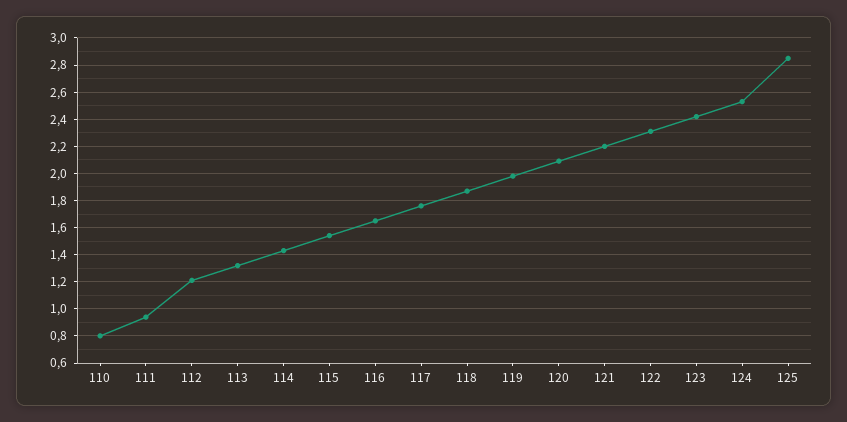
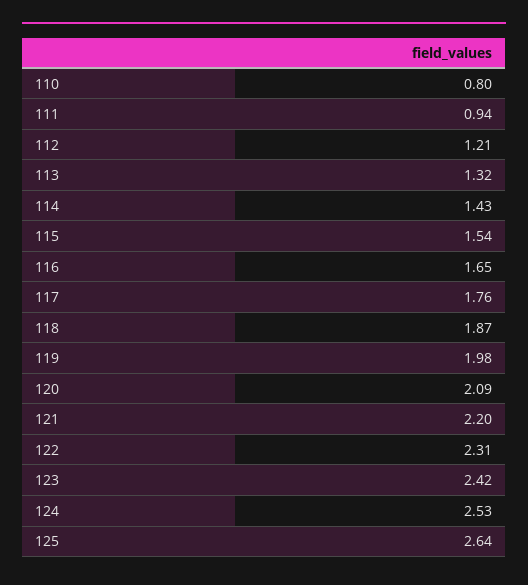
125: 2.85 -> 2.64

